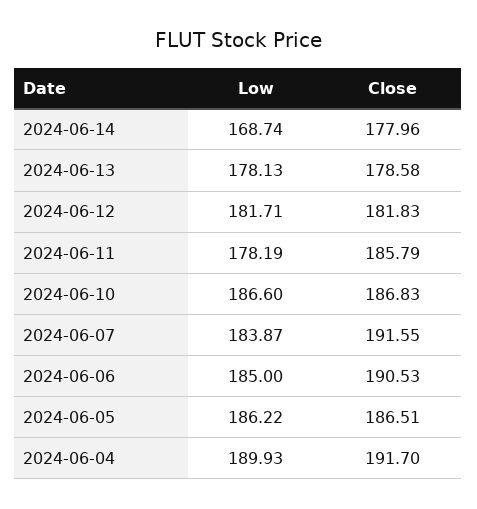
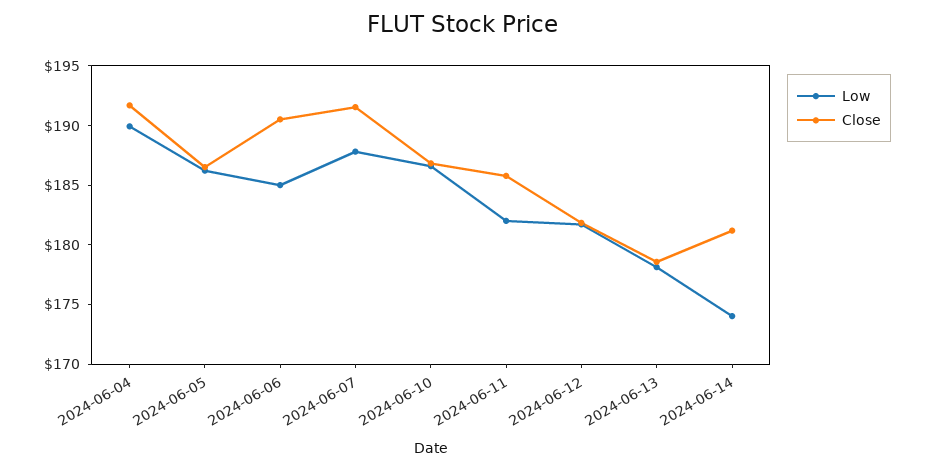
Low, 2024-06-14: 168.74 -> 174
Close, 2024-06-14: 177.96 -> 181
Low, 2024-06-11: 178.19 -> 182
Low, 2024-06-07: 183.87 -> 188

